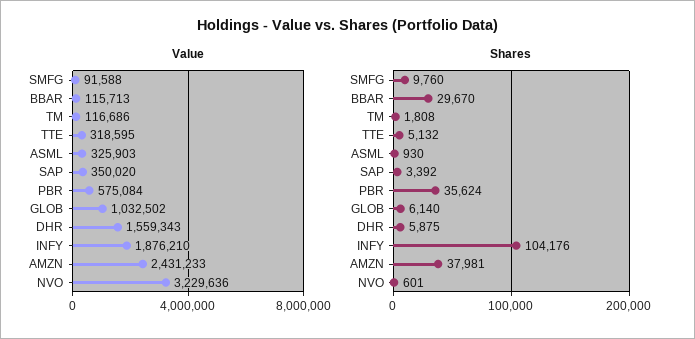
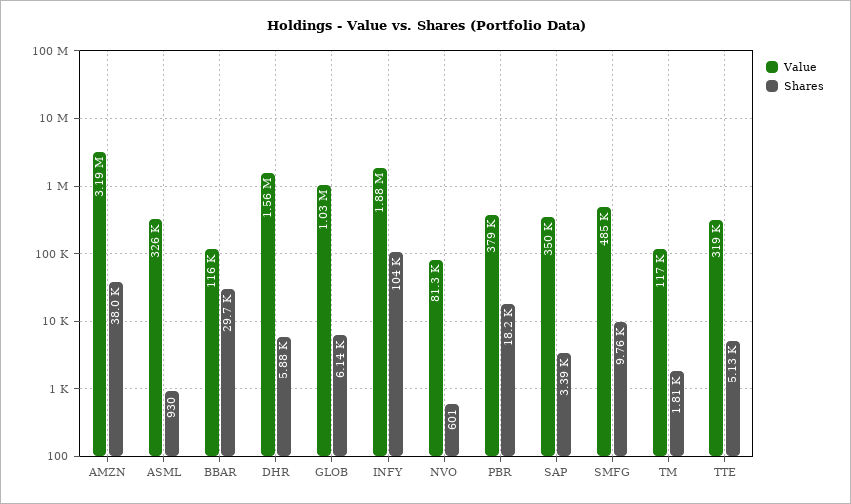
Value, SMFG: 91588 -> 485000
Value, PBR: 575084 -> 379000
Value, AMZN: 2431233 -> 3190000
Value, NVO: 3229636 -> 81300
Shares, PBR: 35624 -> 18200

